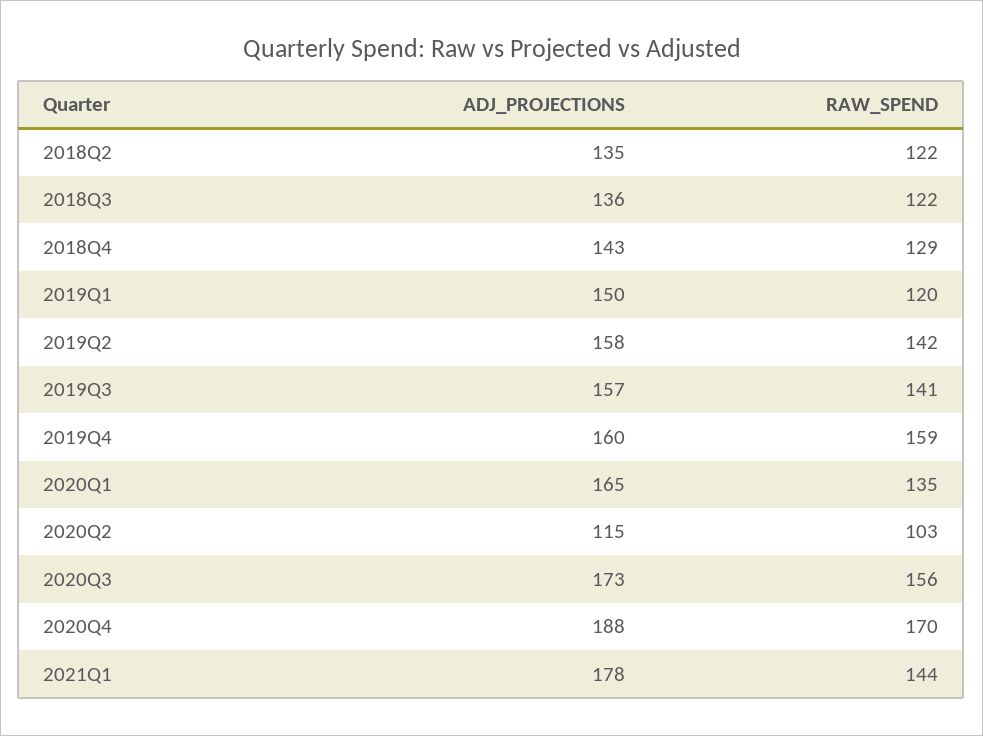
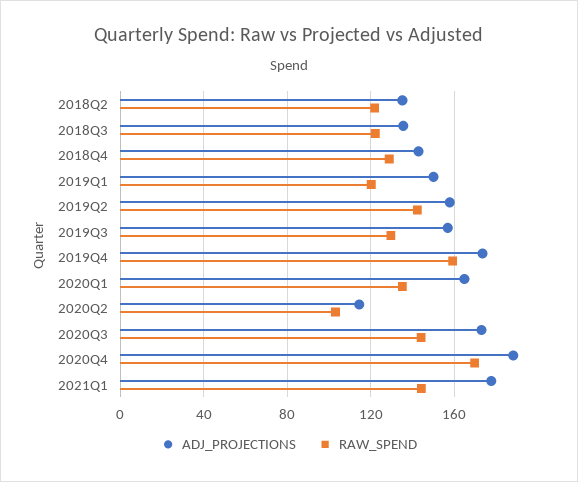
RAW_SPEND, 2019Q3: 141 -> 130
ADJ_PROJECTIONS, 2019Q4: 160 -> 175
RAW_SPEND, 2020Q3: 156 -> 145

